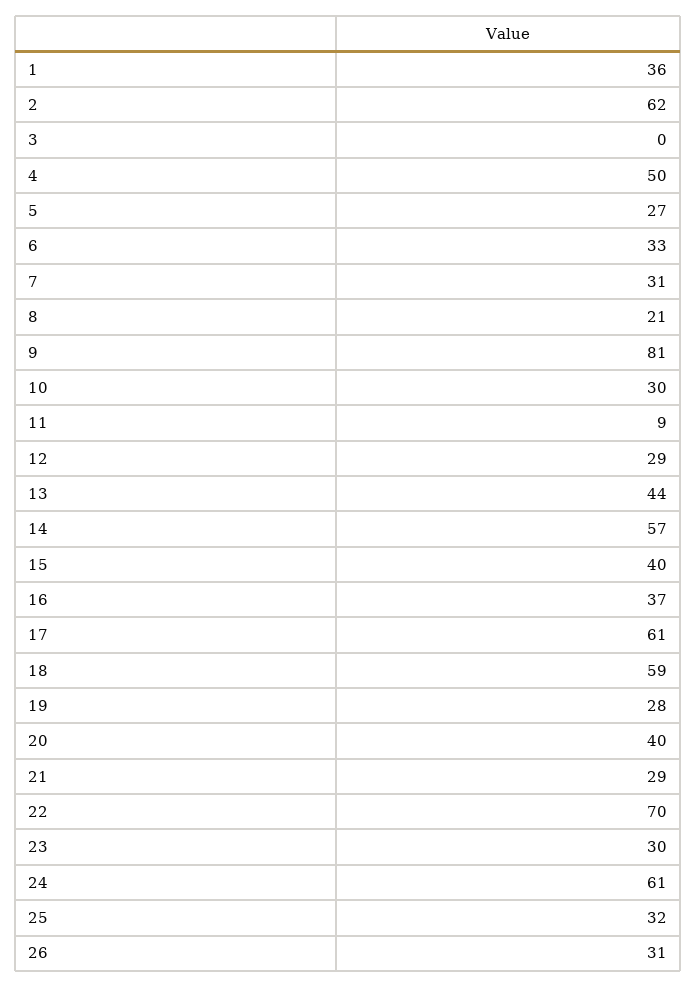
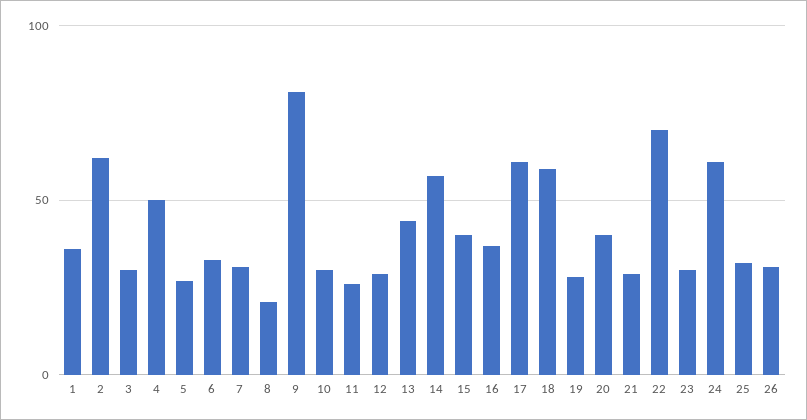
3: 0 -> 30
11: 9 -> 25

